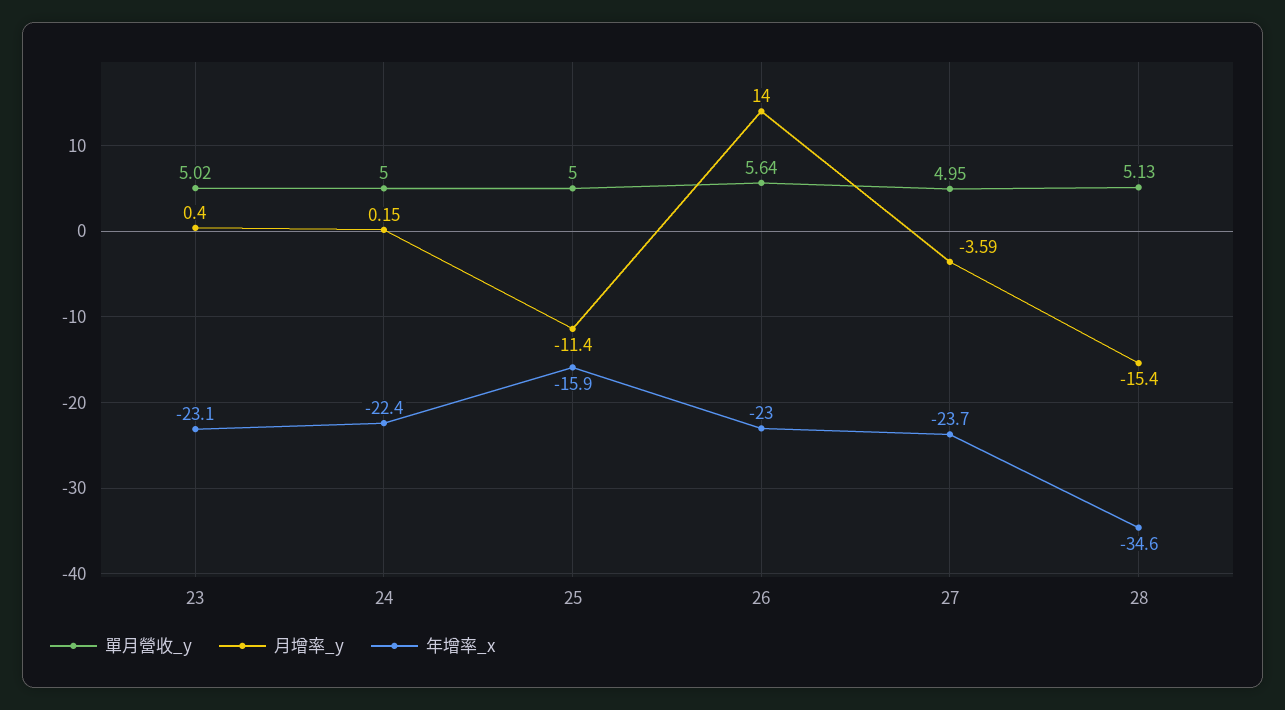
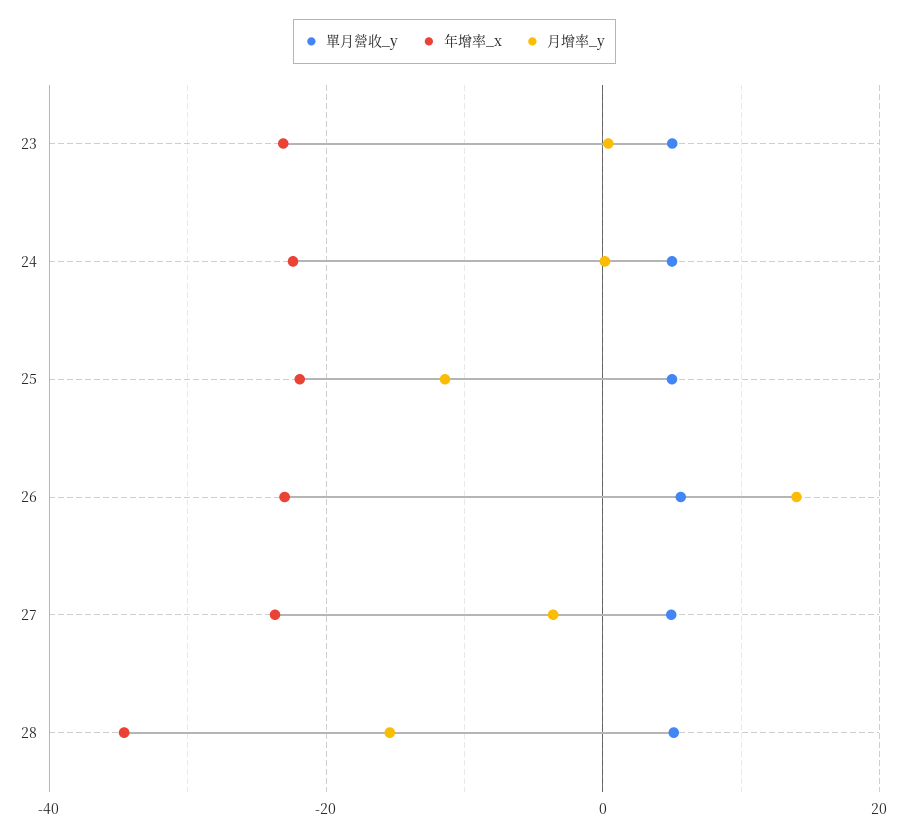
年增率_x, 25: -15.9 -> -22

